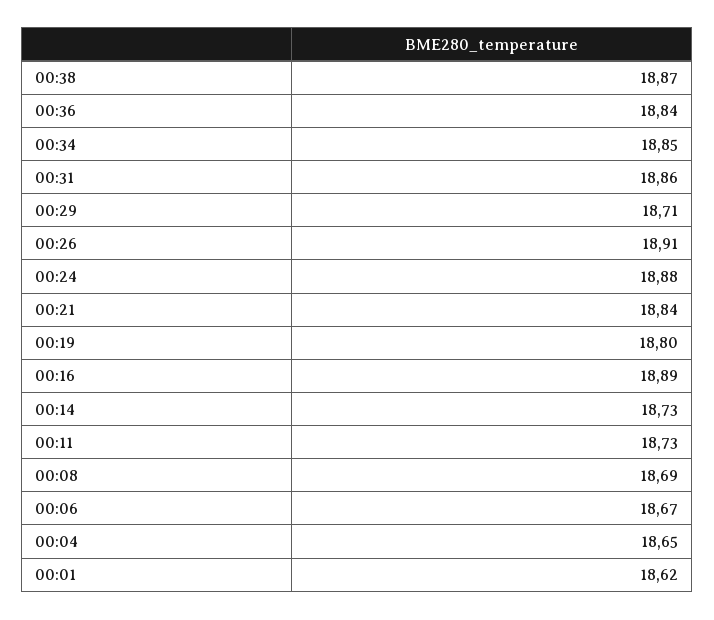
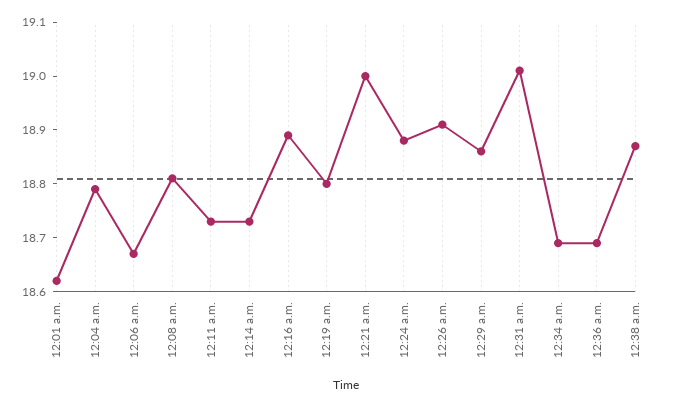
00:36: 18.84 -> 18.7
00:34: 18.85 -> 18.7
00:31: 18.86 -> 19
00:29: 18.71 -> 18.85
00:21: 18.84 -> 19
00:08: 18.69 -> 18.8
00:04: 18.65 -> 18.8

